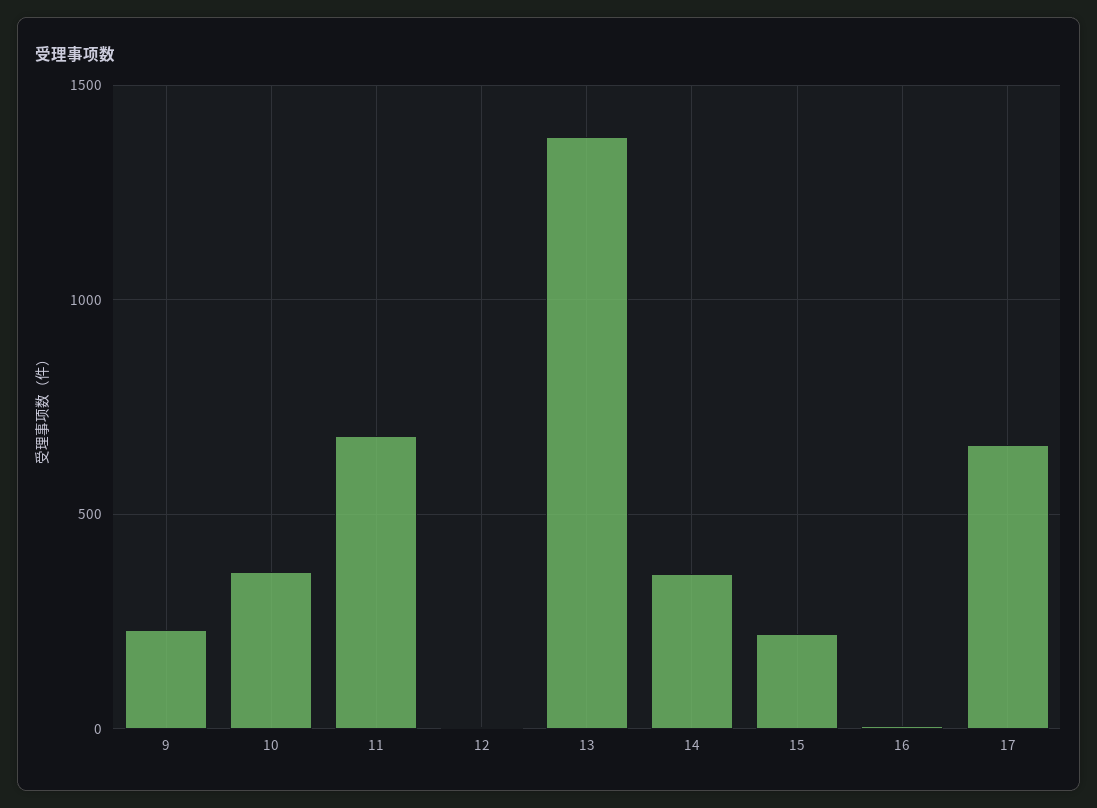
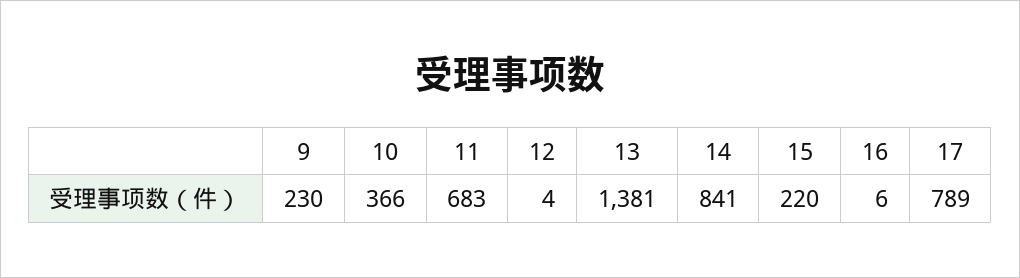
14: 350 -> 841
17: 650 -> 789

